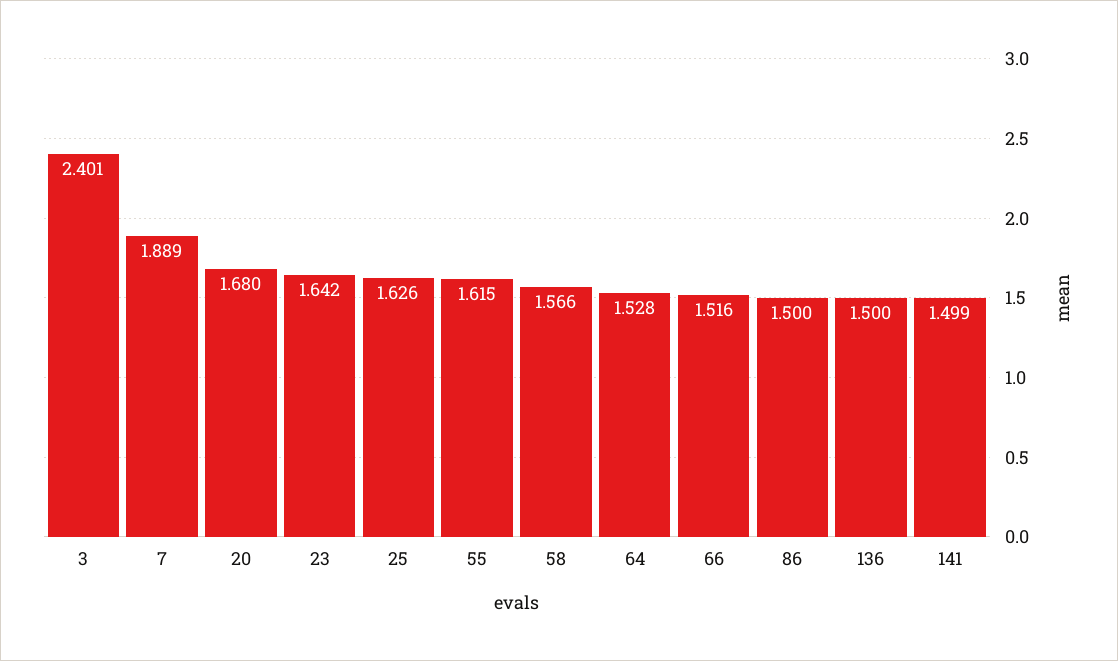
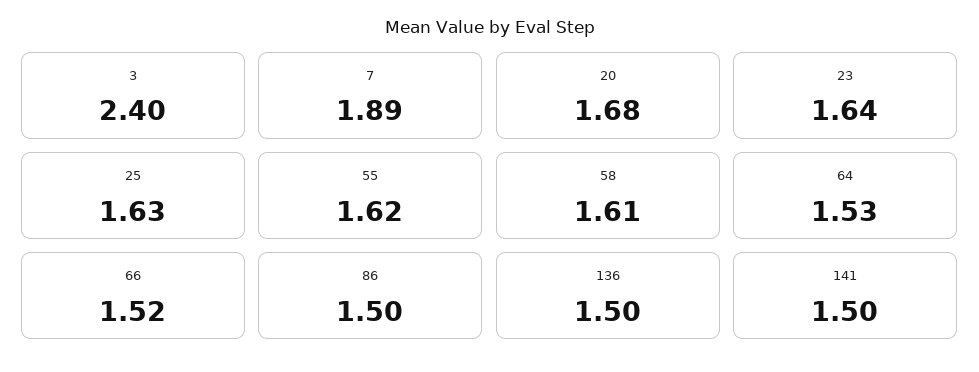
58: 1.566 -> 1.61

